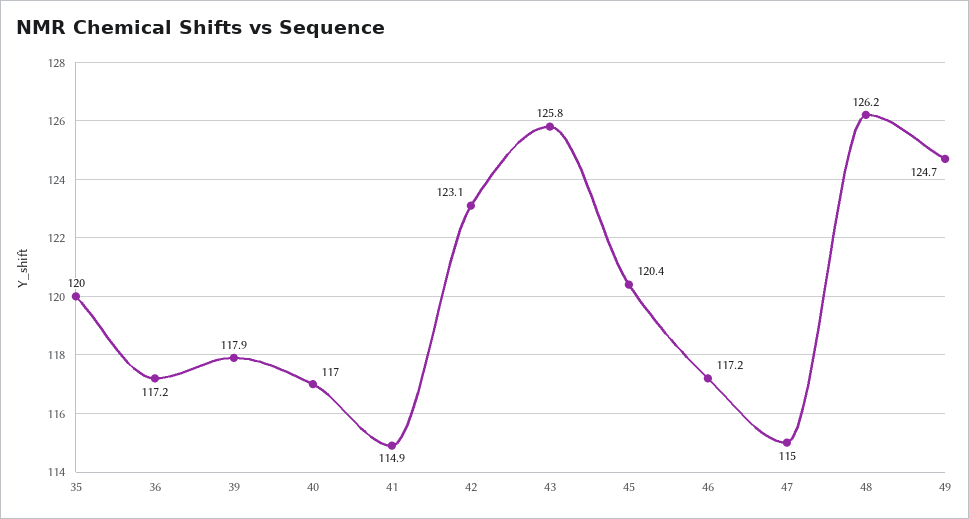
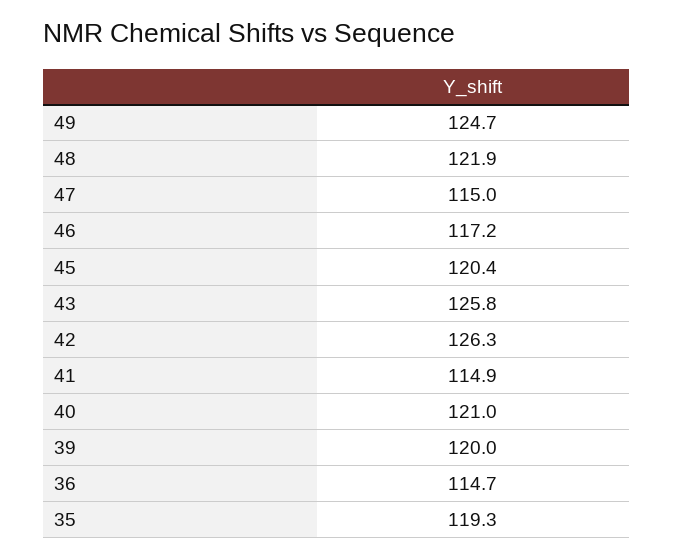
35: 120 -> 119.3
36: 117.2 -> 114.7
39: 117.9 -> 120
40: 117 -> 121
42: 123.1 -> 126.3
48: 126.2 -> 121.9

